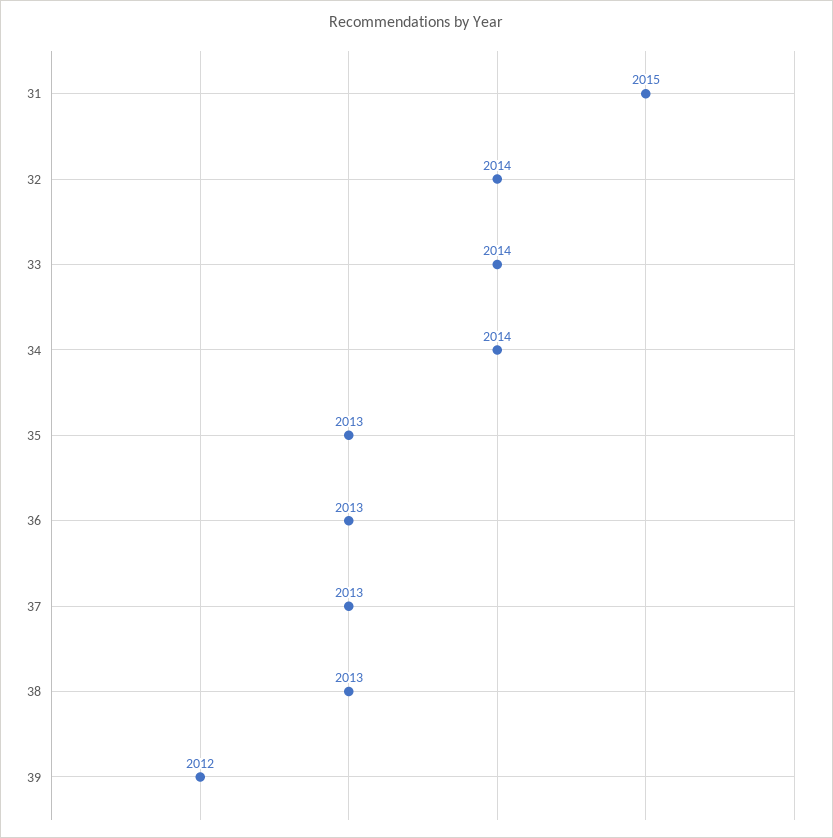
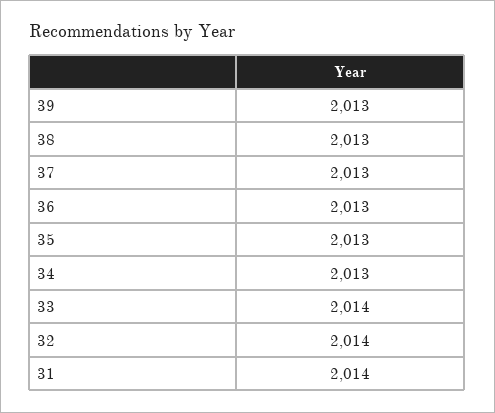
31: 2015 -> 2014
34: 2014 -> 2013
39: 2012 -> 2013

